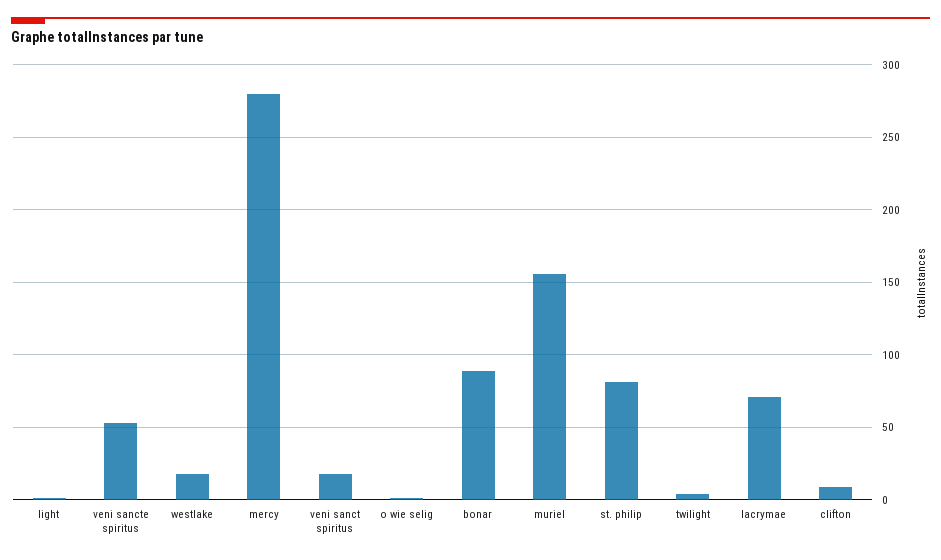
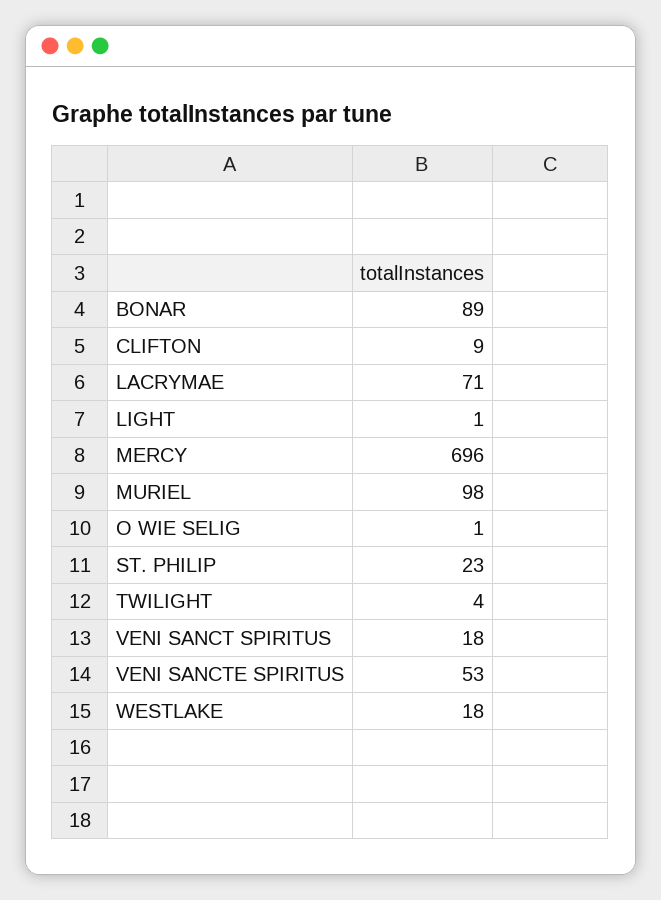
mercy: 280 -> 696
muriel: 155 -> 98
st. philip: 80 -> 23

